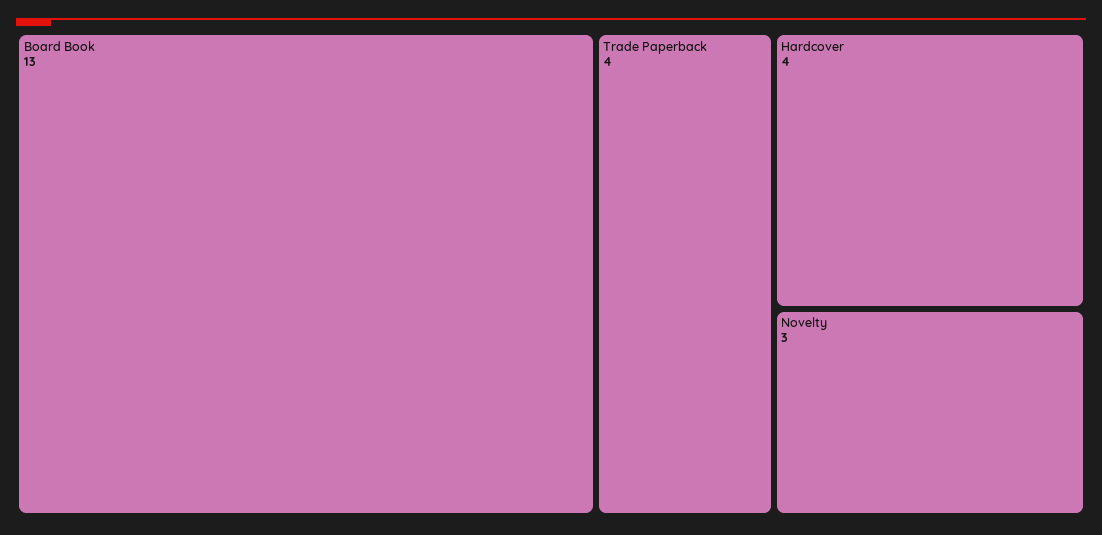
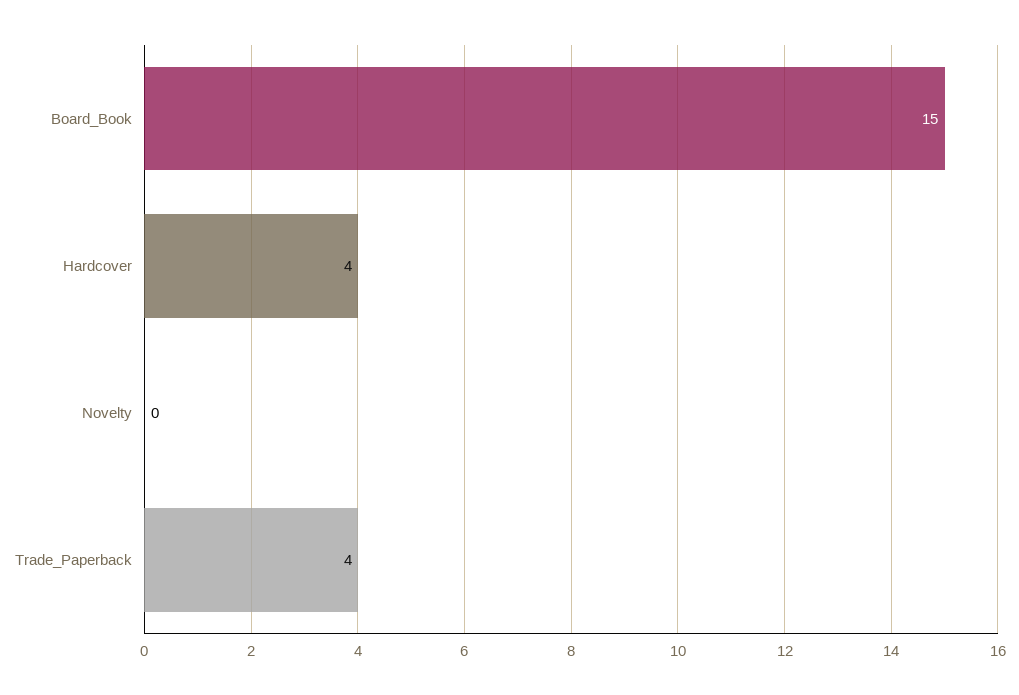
Board Book: 13 -> 15
Novelty: 3 -> 0

